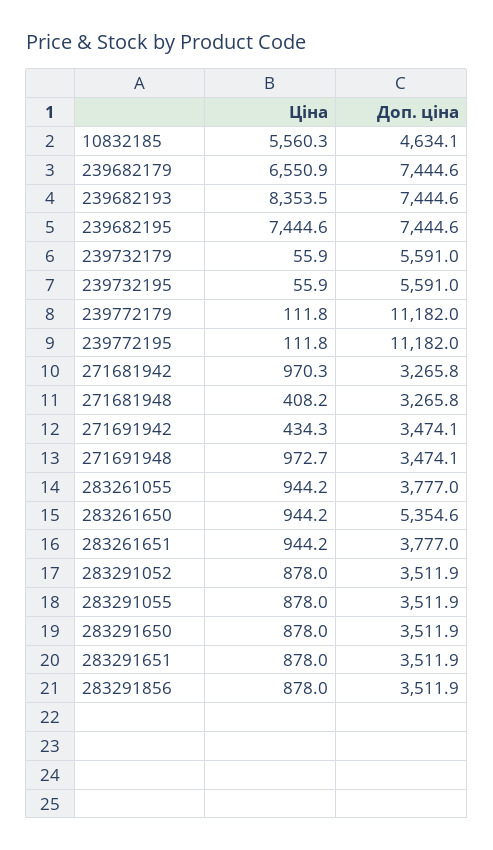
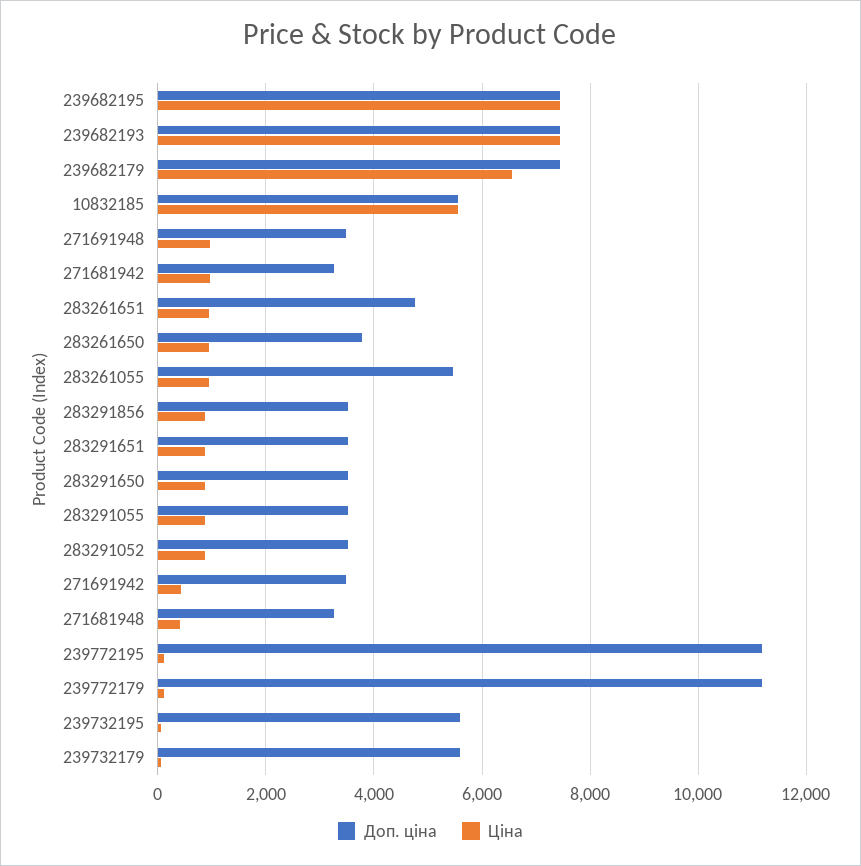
Доп. ціна, 10832185: 4634.1 -> 5600
Ціна, 239682193: 8353.5 -> 7400
Доп. ціна, 283261055: 3777 -> 5400
Доп. ціна, 283261650: 5354.6 -> 3800
Доп. ціна, 283261651: 3777 -> 4800

